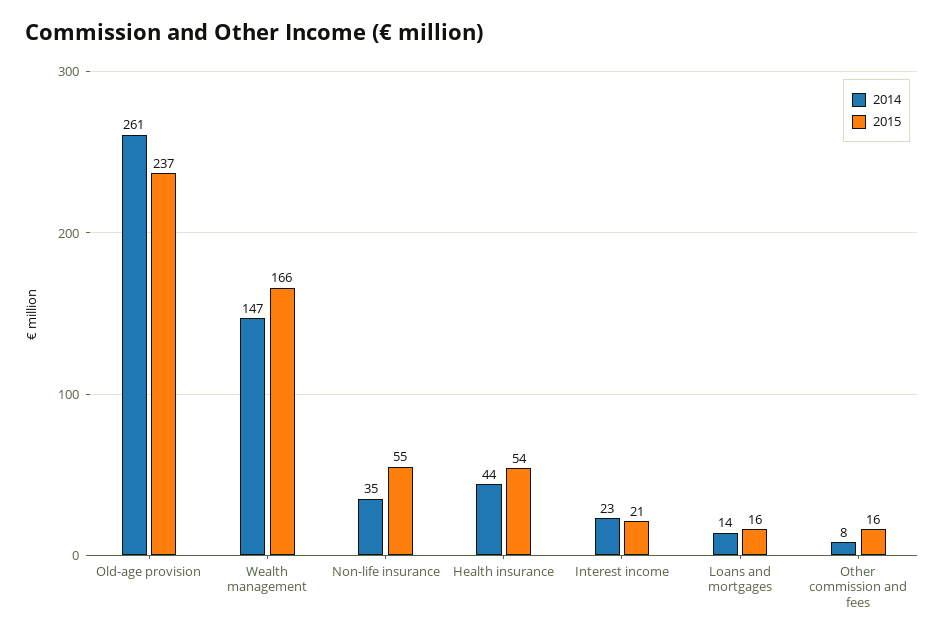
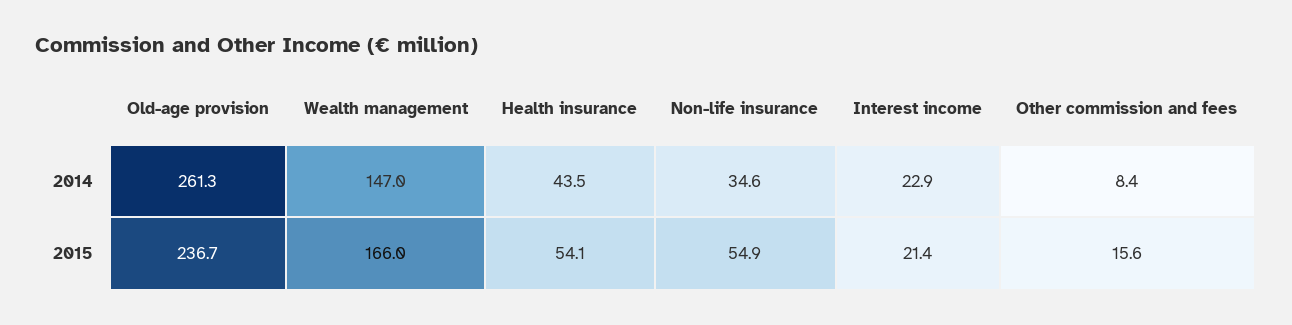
2014, Loans and mortgages: 14 -> none
2015, Loans and mortgages: 16 -> none

